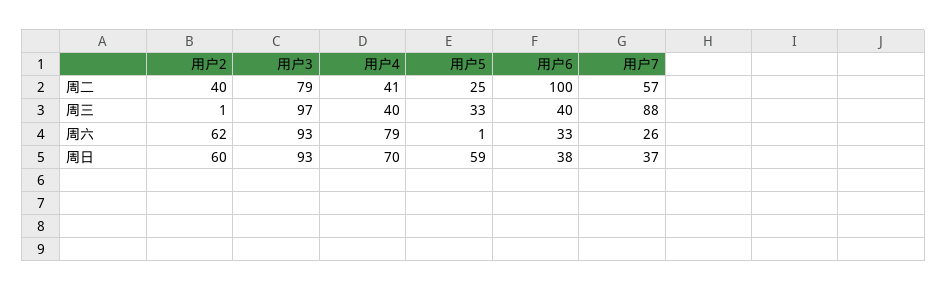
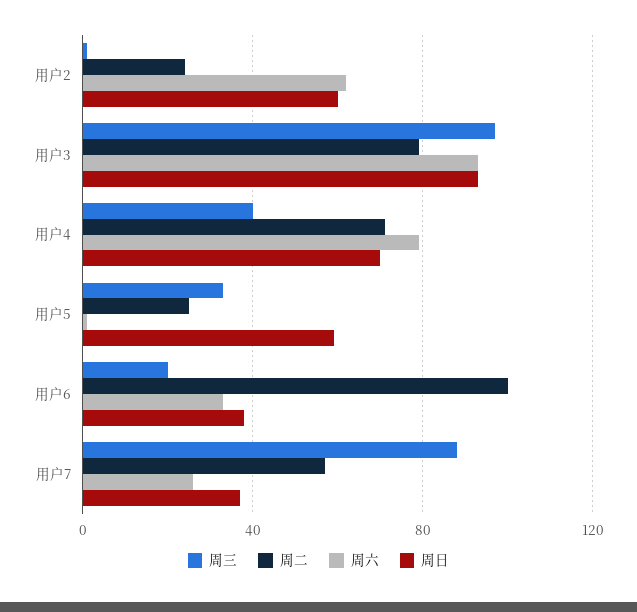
周二, 用户2: 40 -> 25
周二, 用户4: 41 -> 70
周三, 用户6: 40 -> 20

